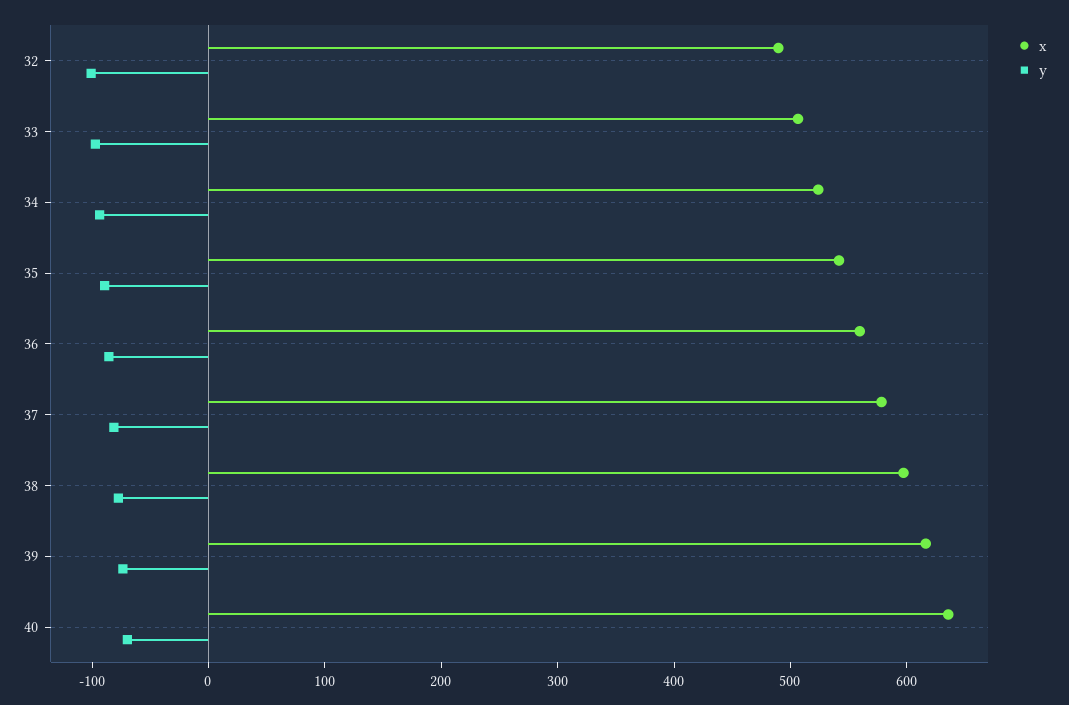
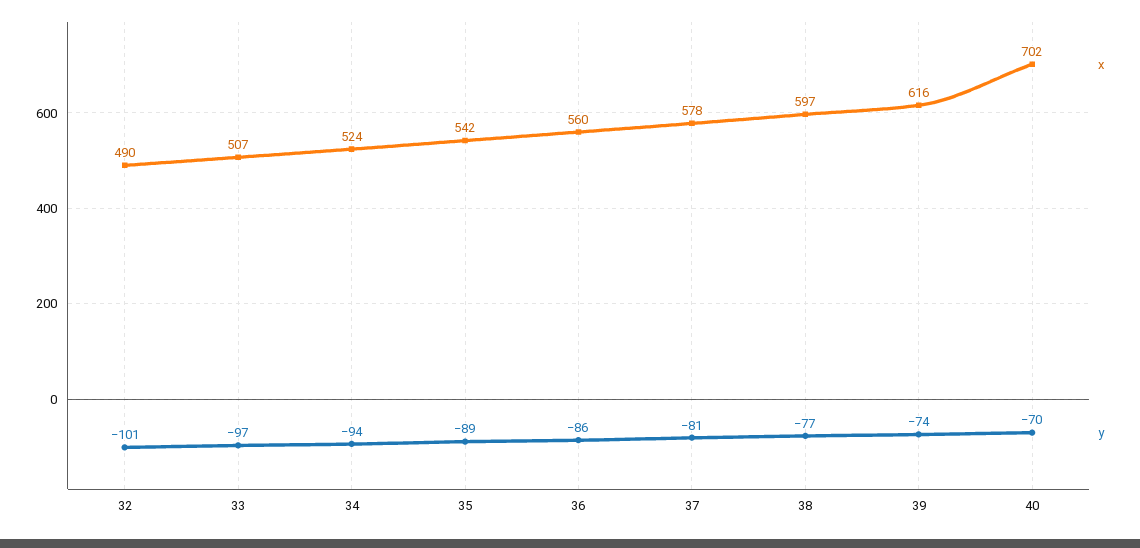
x, 40: 640 -> 702

